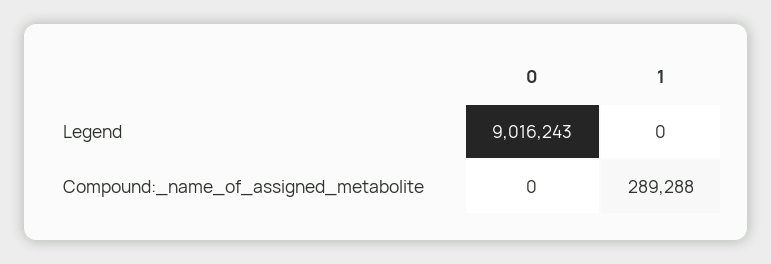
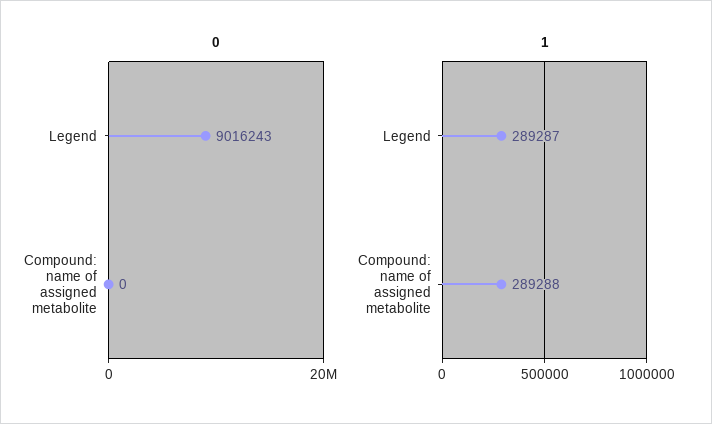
1, Legend: 0 -> 289287

